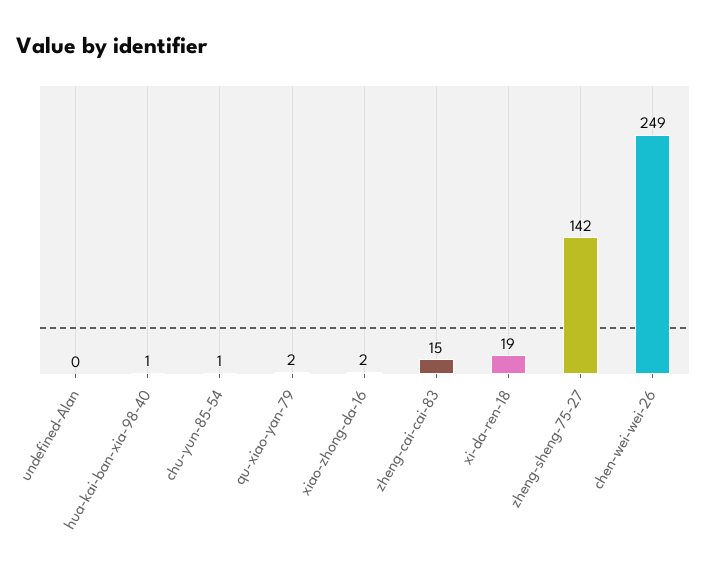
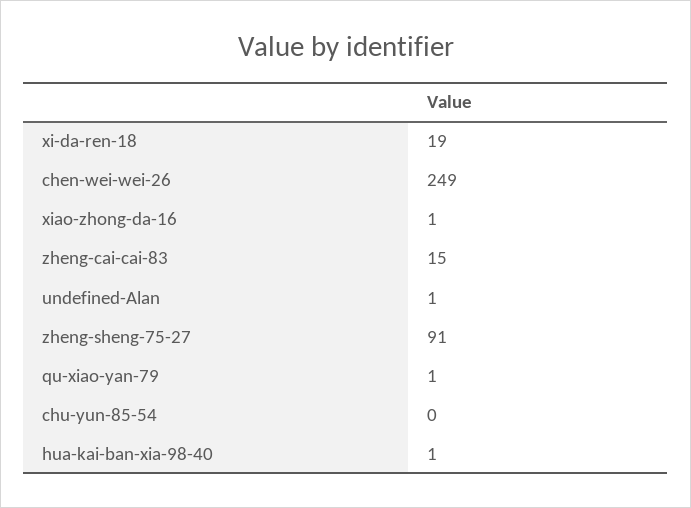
undefined-Alan: 0 -> 1
chu-yun-85-54: 1 -> 0
qu-xiao-yan-79: 2 -> 1
xiao-zhong-da-16: 2 -> 1
zheng-sheng-75-27: 142 -> 91

